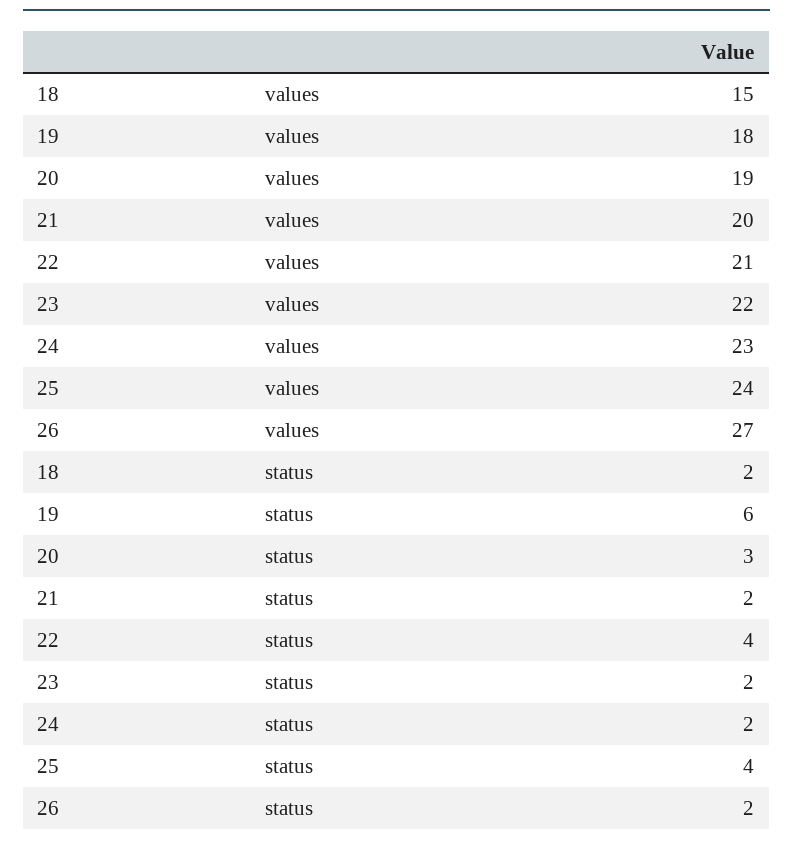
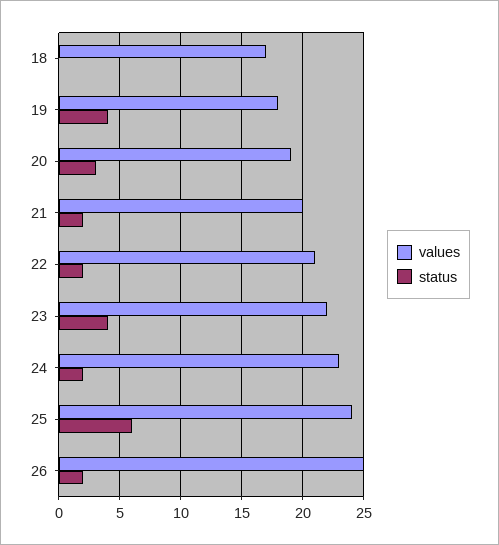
values, 18: 15 -> 17
values, 26: 27 -> 25
status, 18: 2 -> 0
status, 19: 6 -> 4
status, 22: 4 -> 2
status, 23: 2 -> 4
status, 25: 4 -> 6

